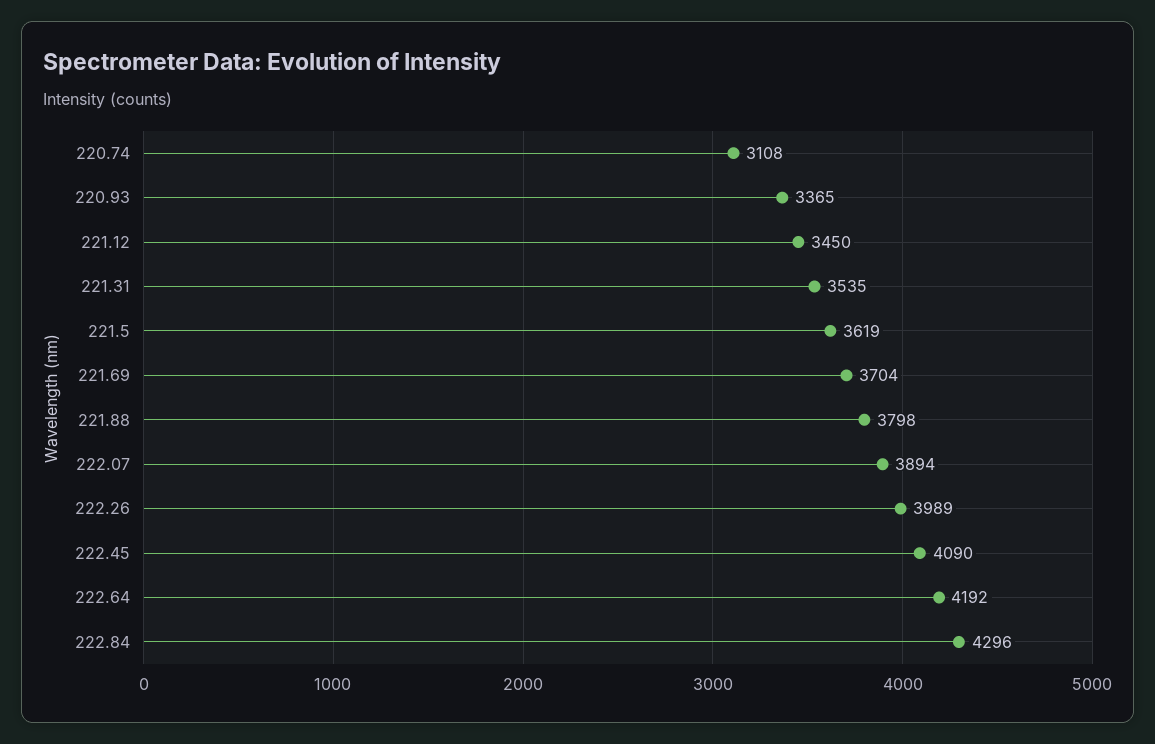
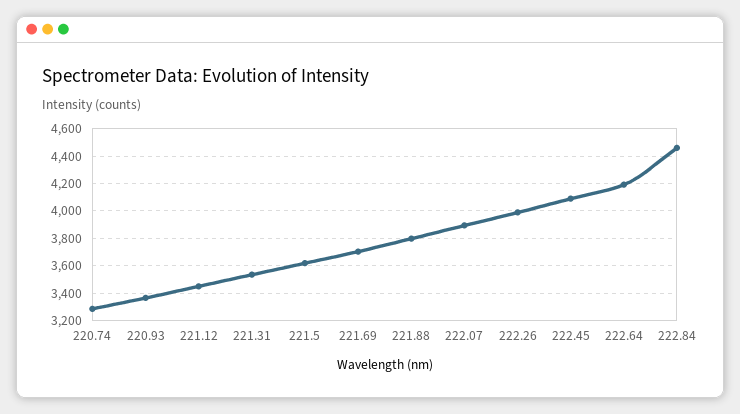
220.74: 3108 -> 3300
222.84: 4296 -> 4450

